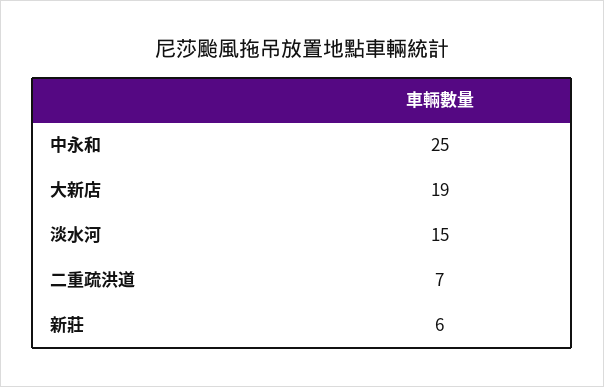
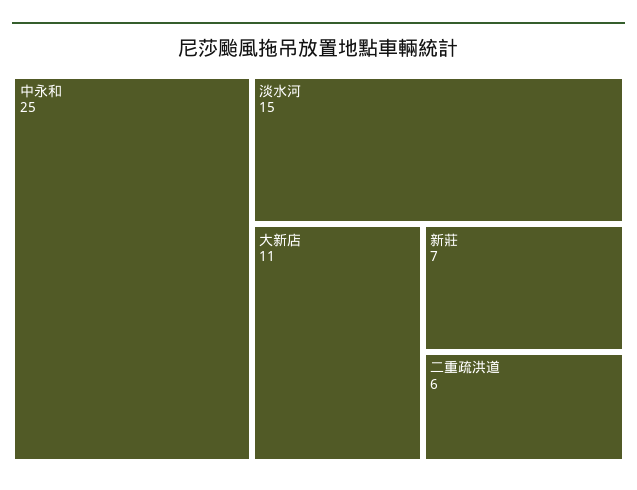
大新店: 19 -> 11
二重疏洪道: 7 -> 6
新莊: 6 -> 7

